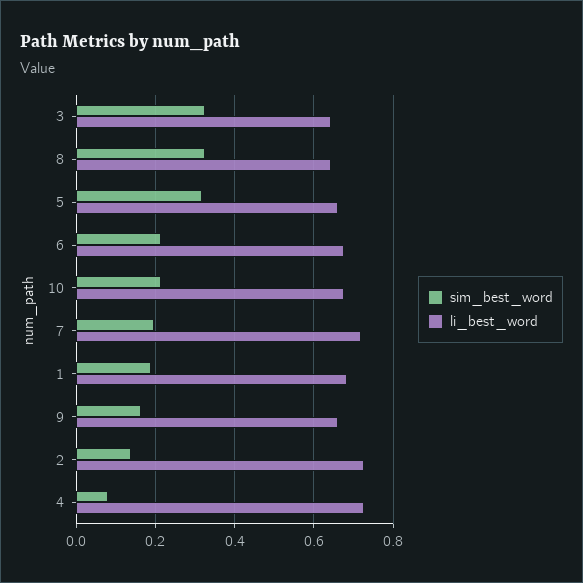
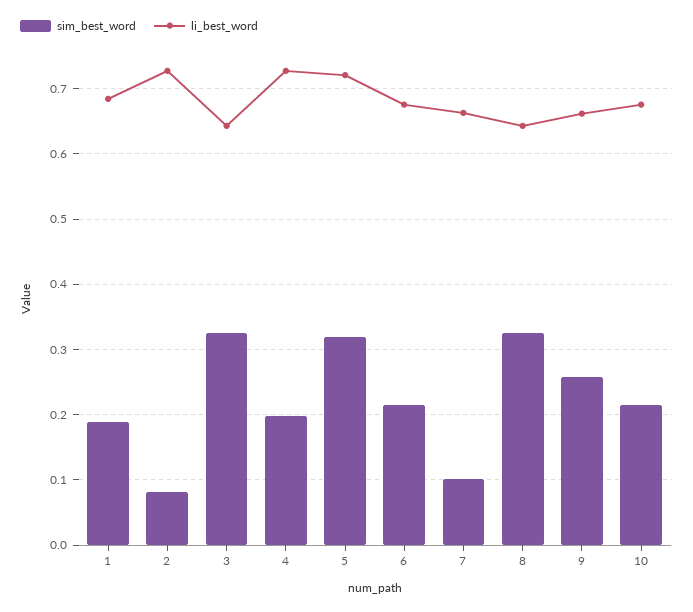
li_best_word, 5: 0.66 -> 0.72
sim_best_word, 7: 0.2 -> 0.1
li_best_word, 7: 0.72 -> 0.66
sim_best_word, 9: 0.16 -> 0.26
sim_best_word, 2: 0.14 -> 0.08
sim_best_word, 4: 0.08 -> 0.2

